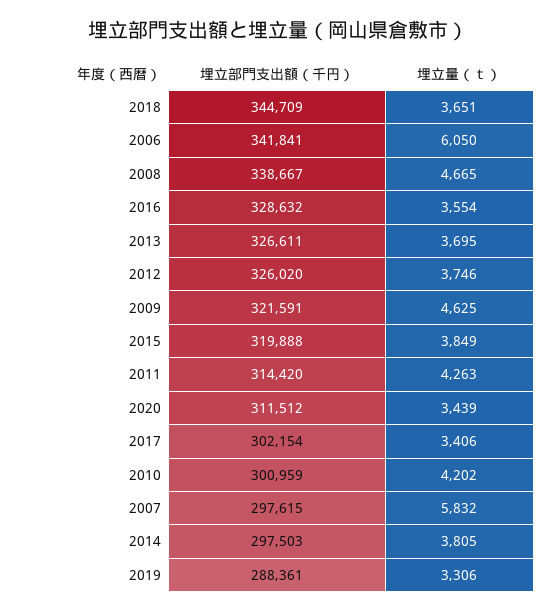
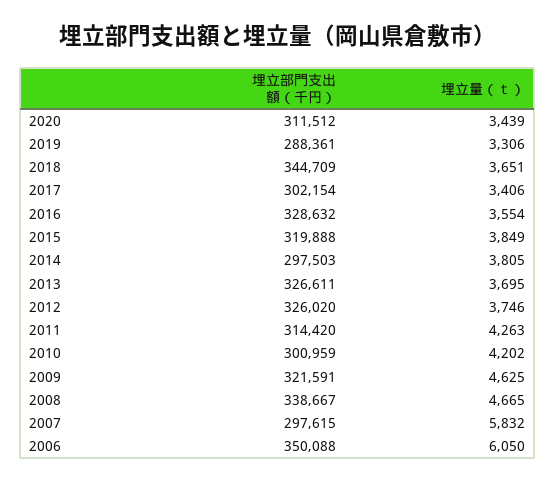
埋立部門支出額（千円）, 2006: 341841 -> 350088

